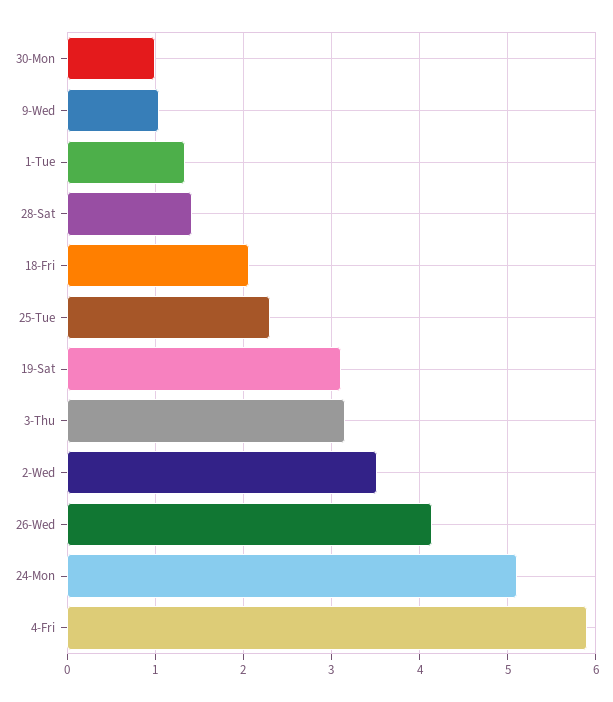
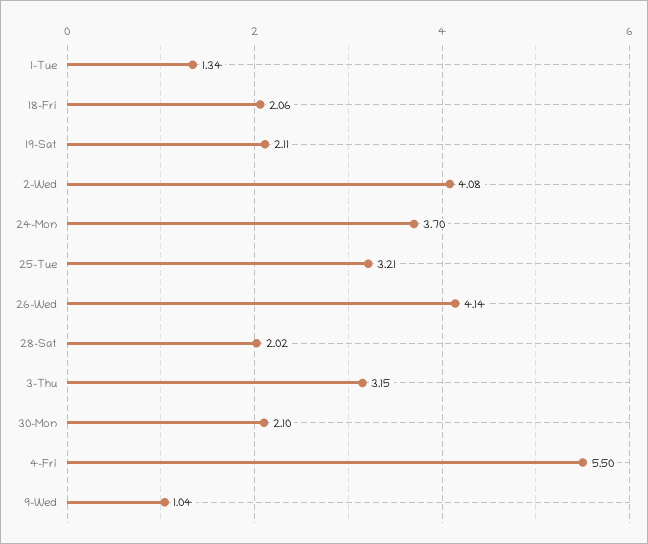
30-Mon: 1 -> 2.1
28-Sat: 1.4 -> 2.02
25-Tue: 2.3 -> 3.21
19-Sat: 3.1 -> 2.11
2-Wed: 3.5 -> 4.08
24-Mon: 5.1 -> 3.7
4-Fri: 5.9 -> 5.5

